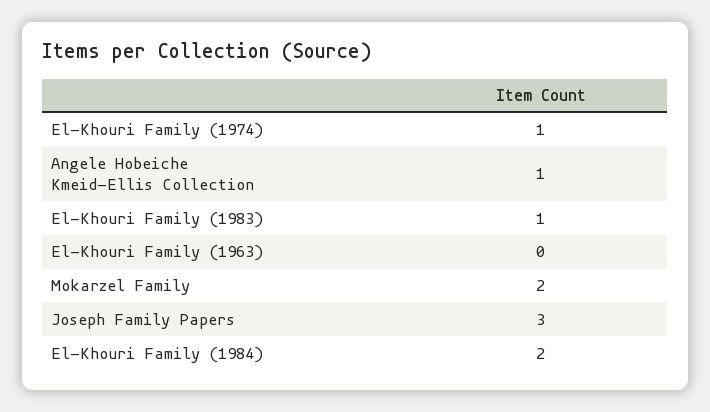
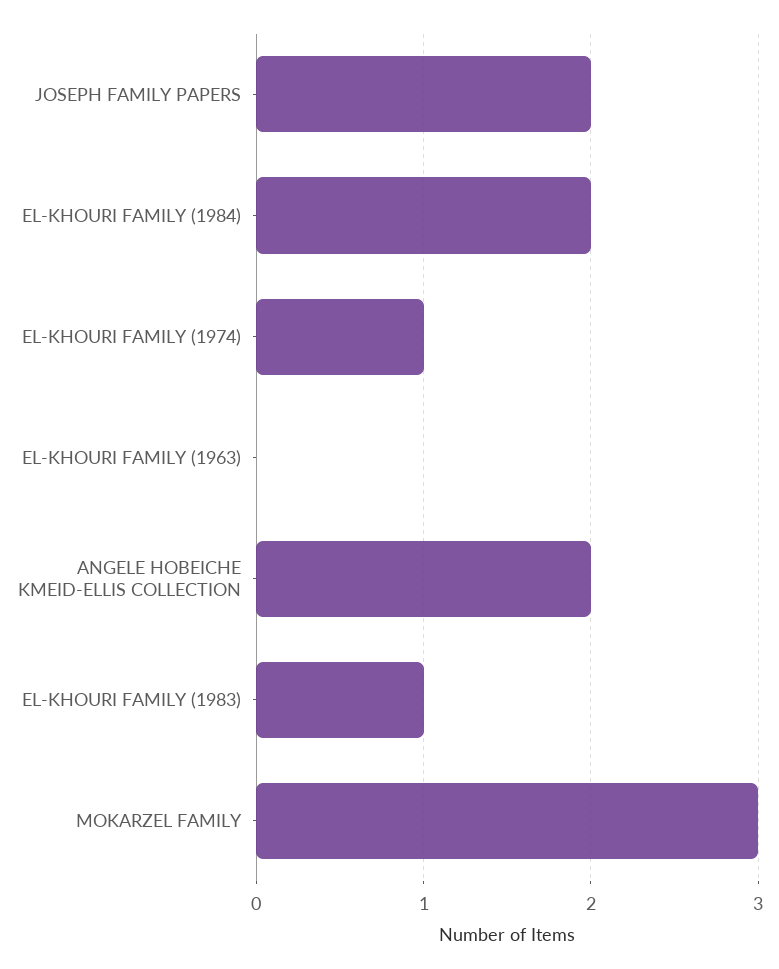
Angele Hobeiche Kmeid-Ellis Collection: 1 -> 2
Mokarzel Family: 2 -> 3
Joseph Family Papers: 3 -> 2

